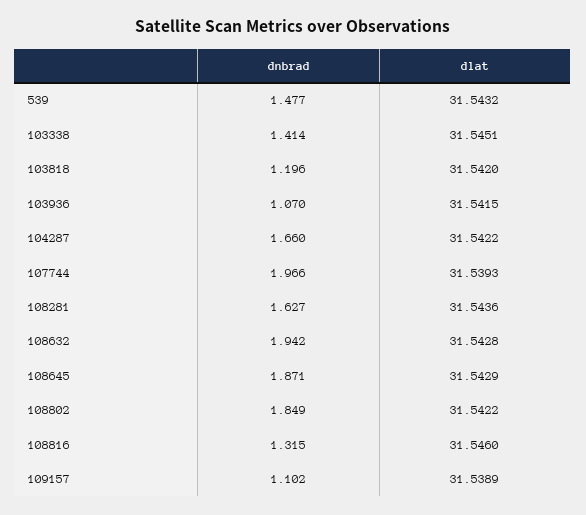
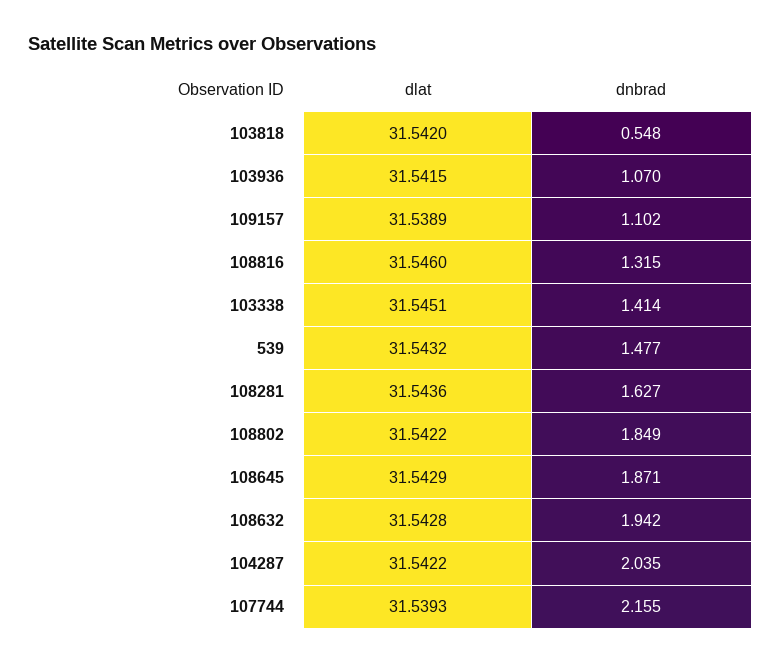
dnbrad, 103818: 1.196 -> 0.548
dnbrad, 104287: 1.66 -> 2.035
dnbrad, 107744: 1.966 -> 2.155

